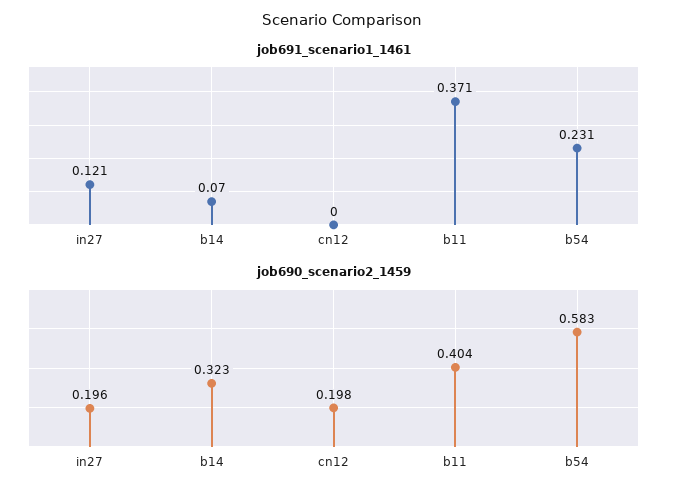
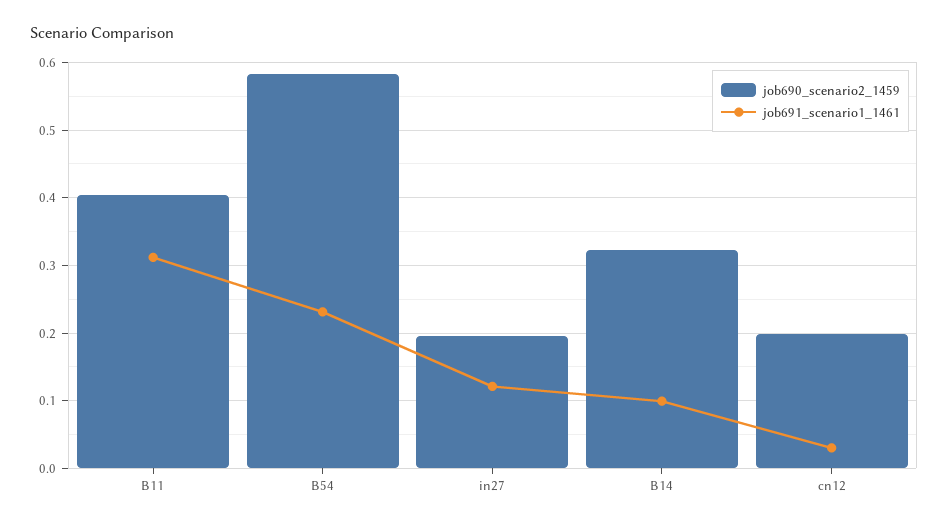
job691_scenario1_1461, b14: 0.07 -> 0.1
job691_scenario1_1461, cn12: 0 -> 0.03
job691_scenario1_1461, b11: 0.371 -> 0.31

